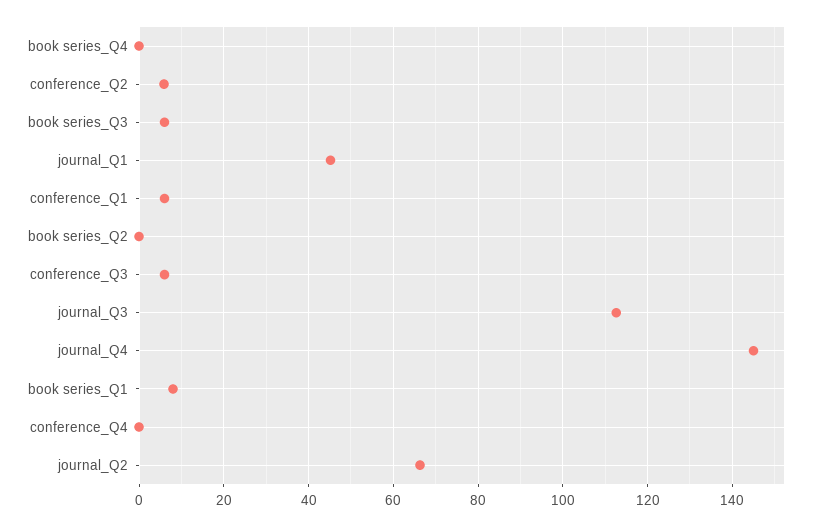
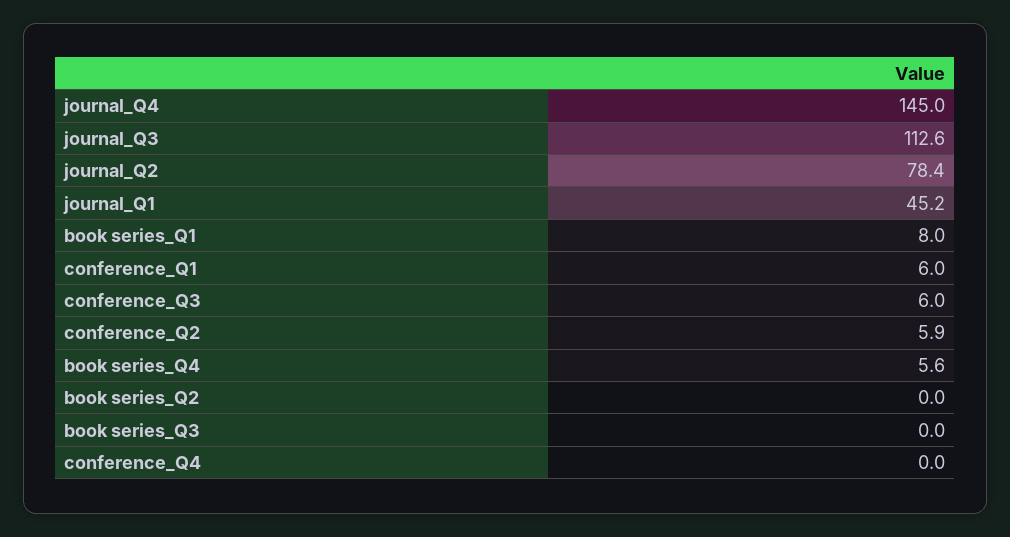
book series_Q4: 0 -> 5.6
book series_Q3: 6 -> 0
journal_Q2: 66 -> 78.4

